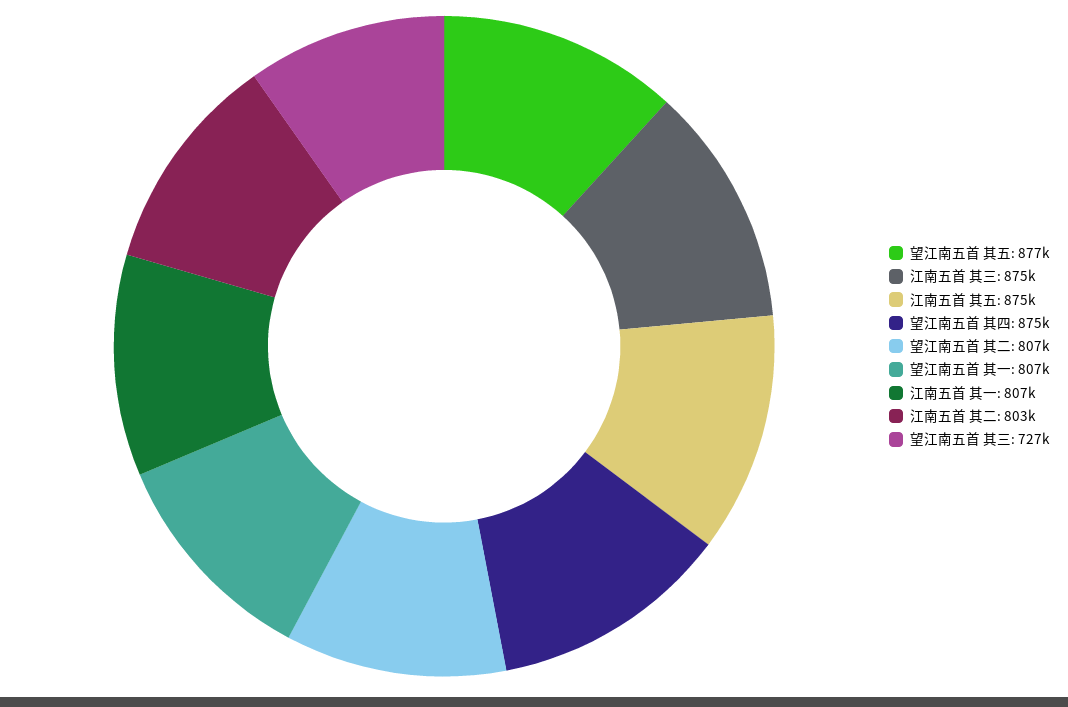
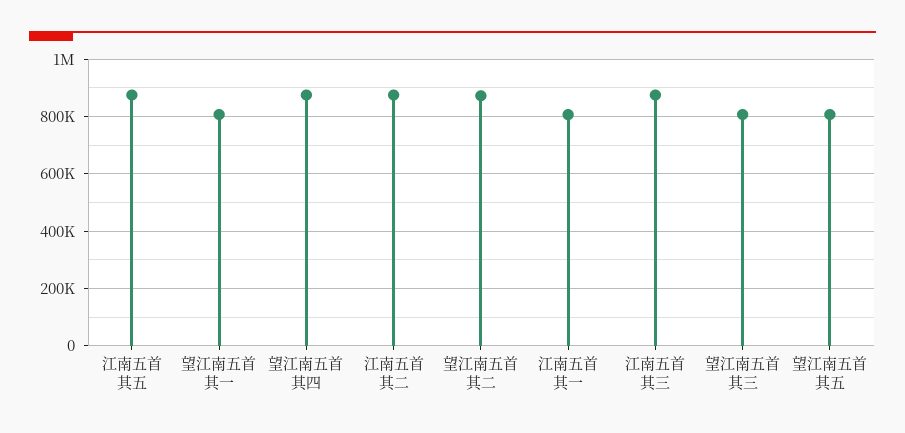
望江南五首 其五: 877000 -> 800000
望江南五首 其二: 807000 -> 875000
江南五首 其二: 803000 -> 875000
望江南五首 其三: 727000 -> 800000

